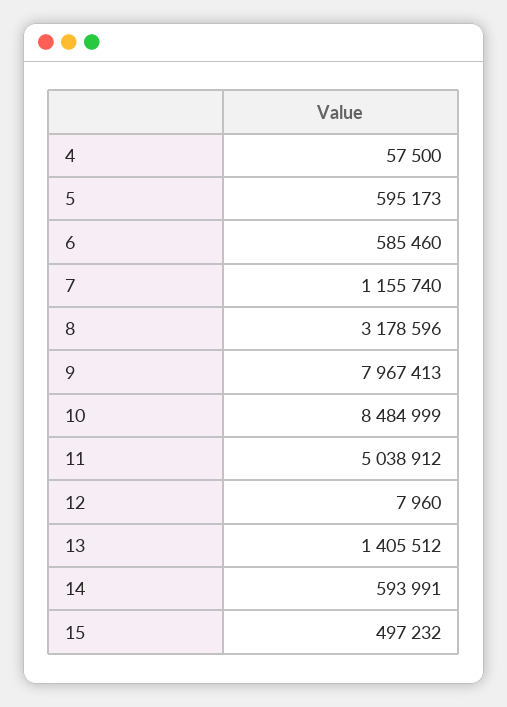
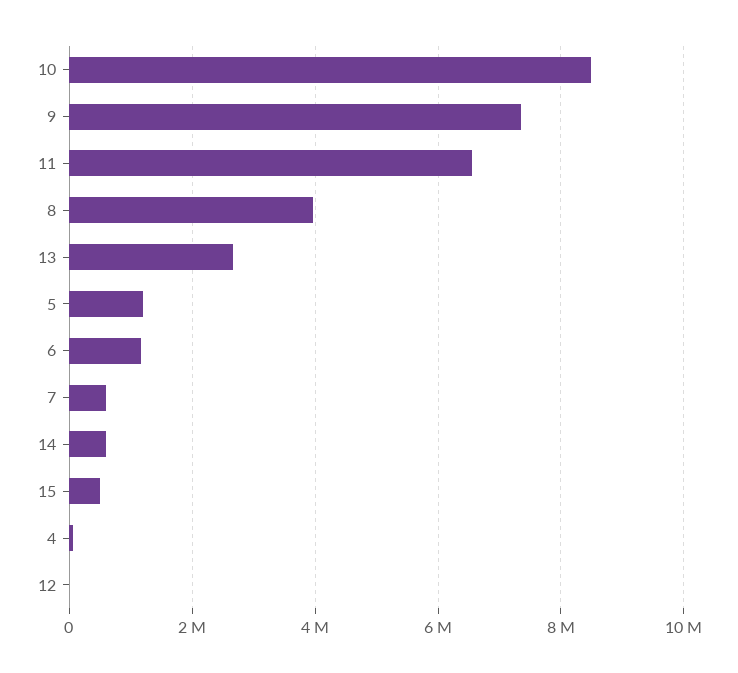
5: 595173 -> 1200000
6: 585460 -> 1200000
7: 1155740 -> 600000
8: 3178596 -> 4000000
9: 7967413 -> 7400000
11: 5038912 -> 6600000
13: 1405512 -> 2600000

